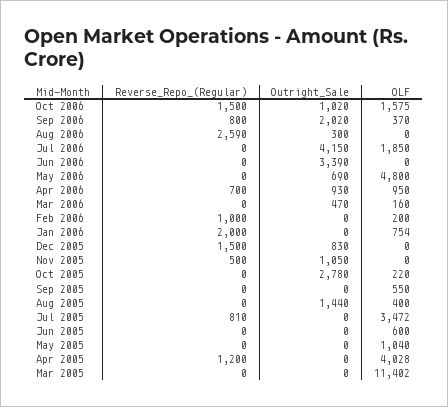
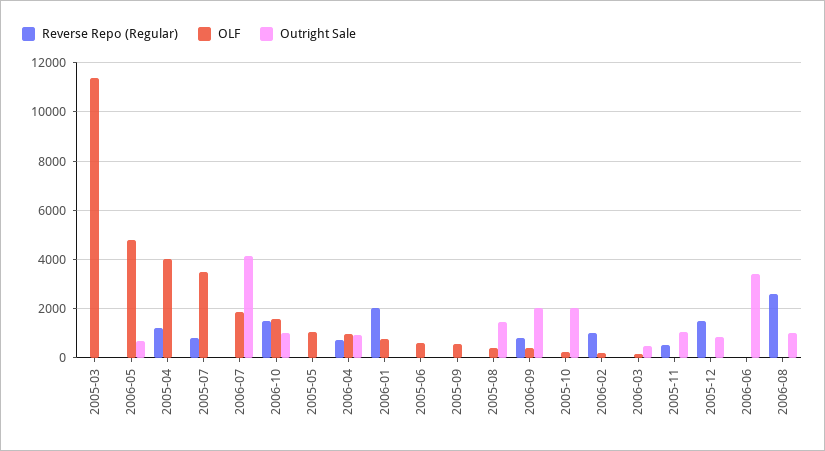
Outright_Sale, Aug 2006: 300 -> 1000
Outright_Sale, Oct 2005: 2780 -> 2000

